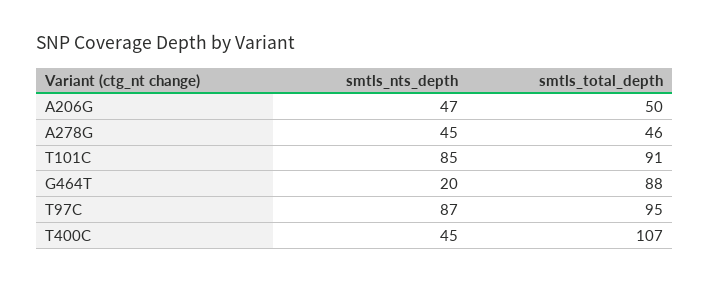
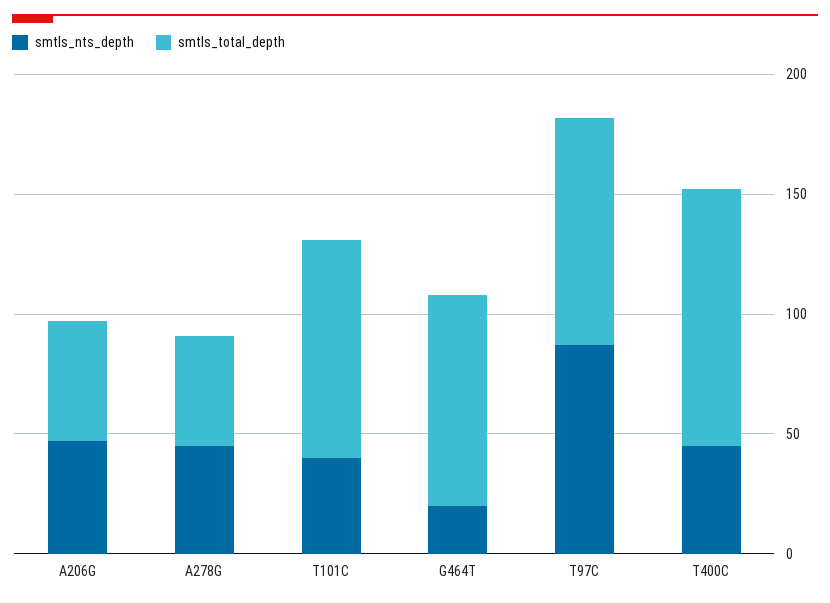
smtls_nts_depth, T101C: 85 -> 40

